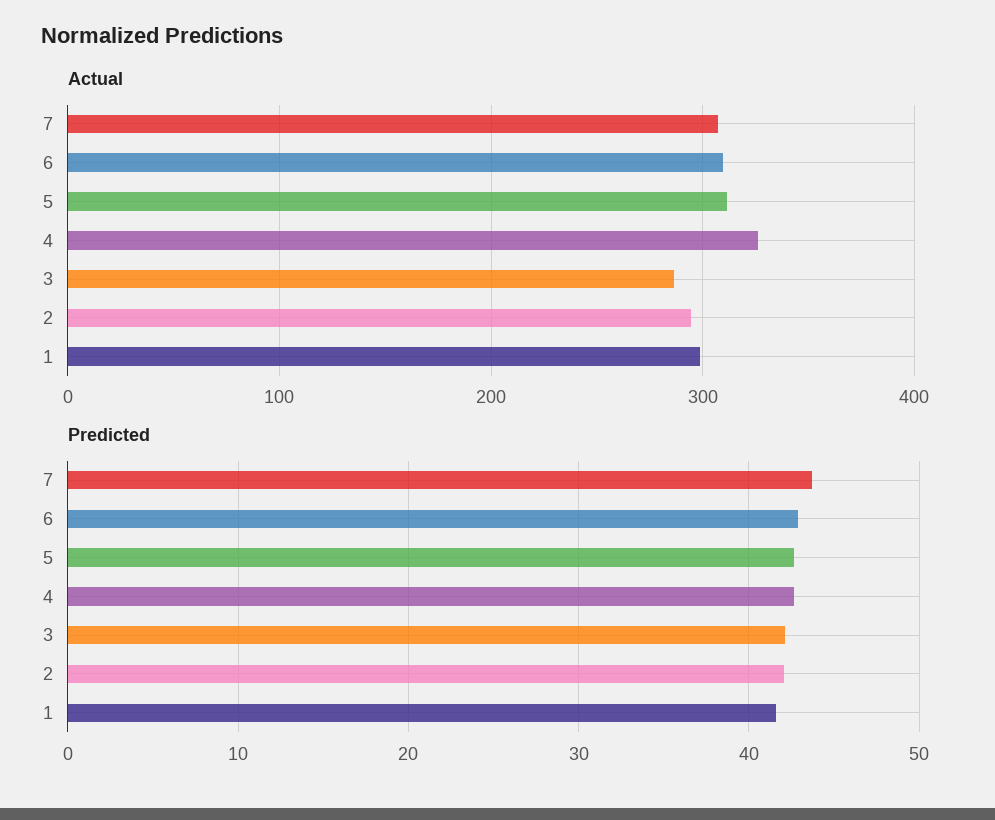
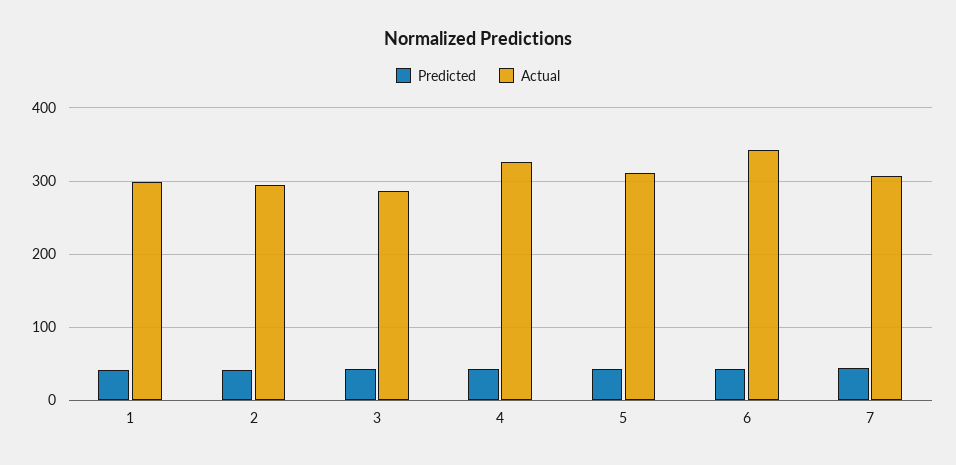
Actual, 6: 310 -> 340

